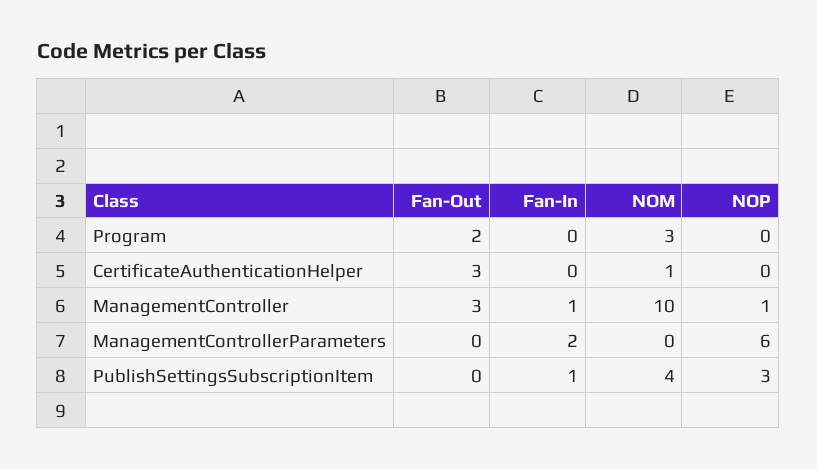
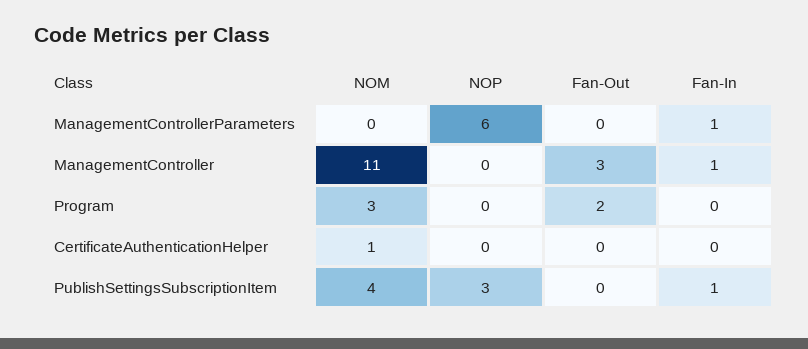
Fan-Out, CertificateAuthenticationHelper: 3 -> 0
NOM, ManagementController: 10 -> 11
NOP, ManagementController: 1 -> 0
Fan-In, ManagementControllerParameters: 2 -> 1

